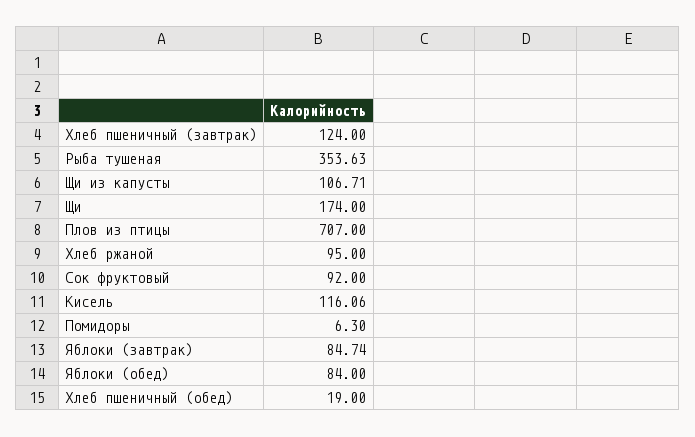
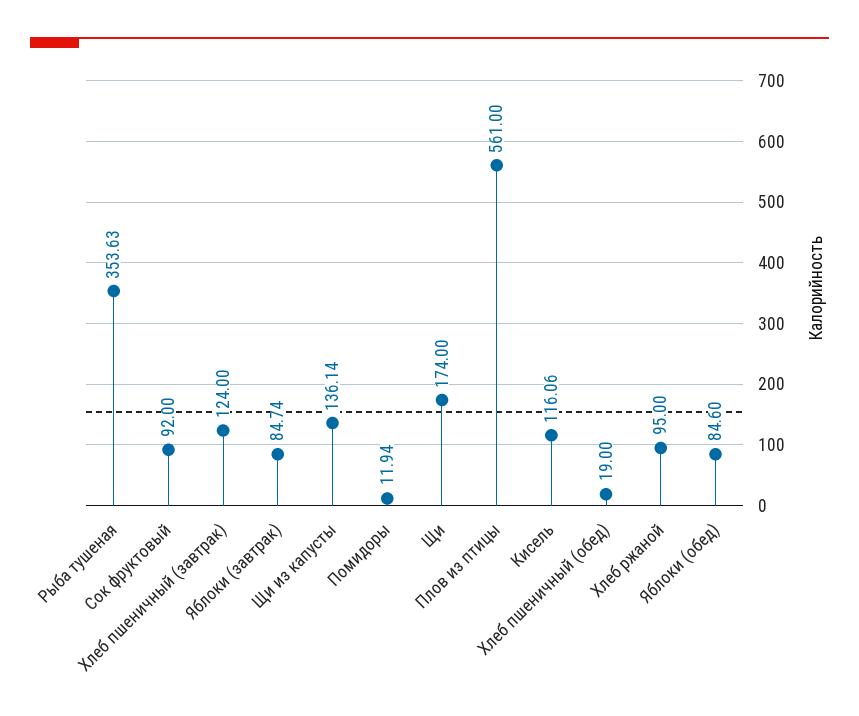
Щи из капусты: 106.71 -> 136.14
Плов из птицы: 707 -> 561
Помидоры: 6.3 -> 11.94
Яблоки (обед): 84 -> 84.6

